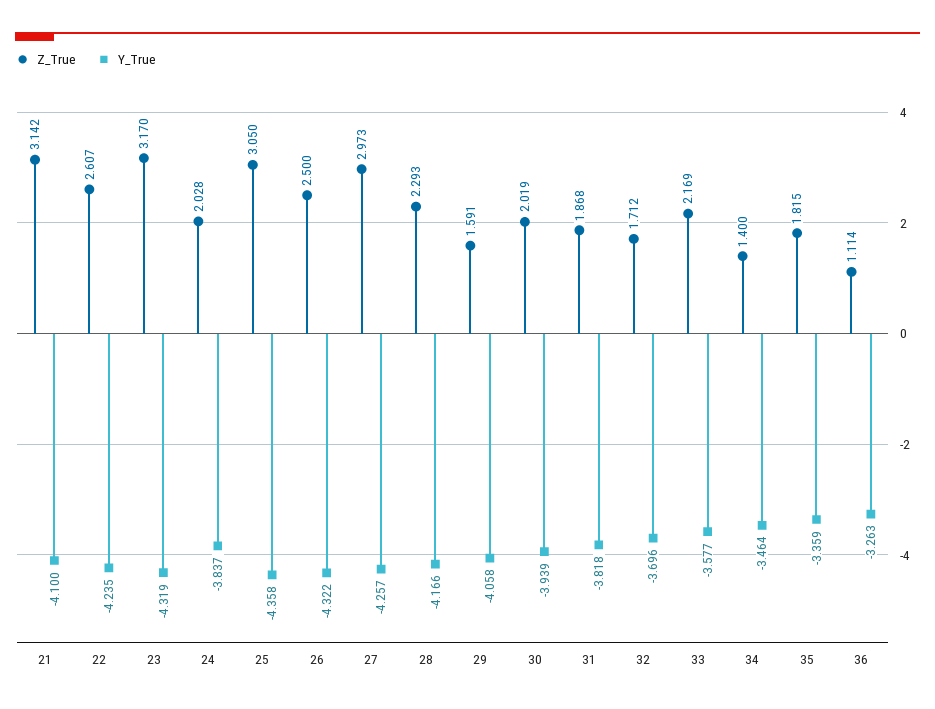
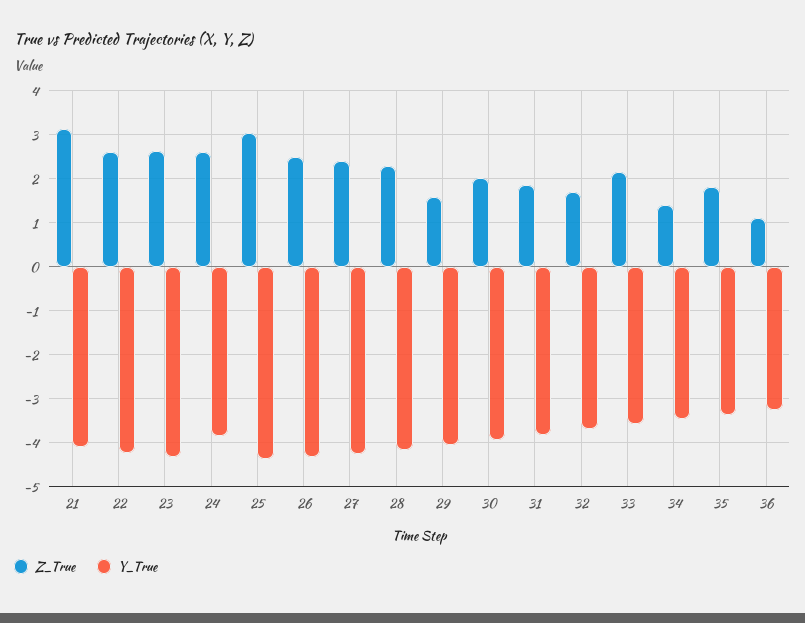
Z_True, 23: 3.17 -> 2.6
Z_True, 24: 2.028 -> 2.6
Z_True, 27: 2.973 -> 2.4

